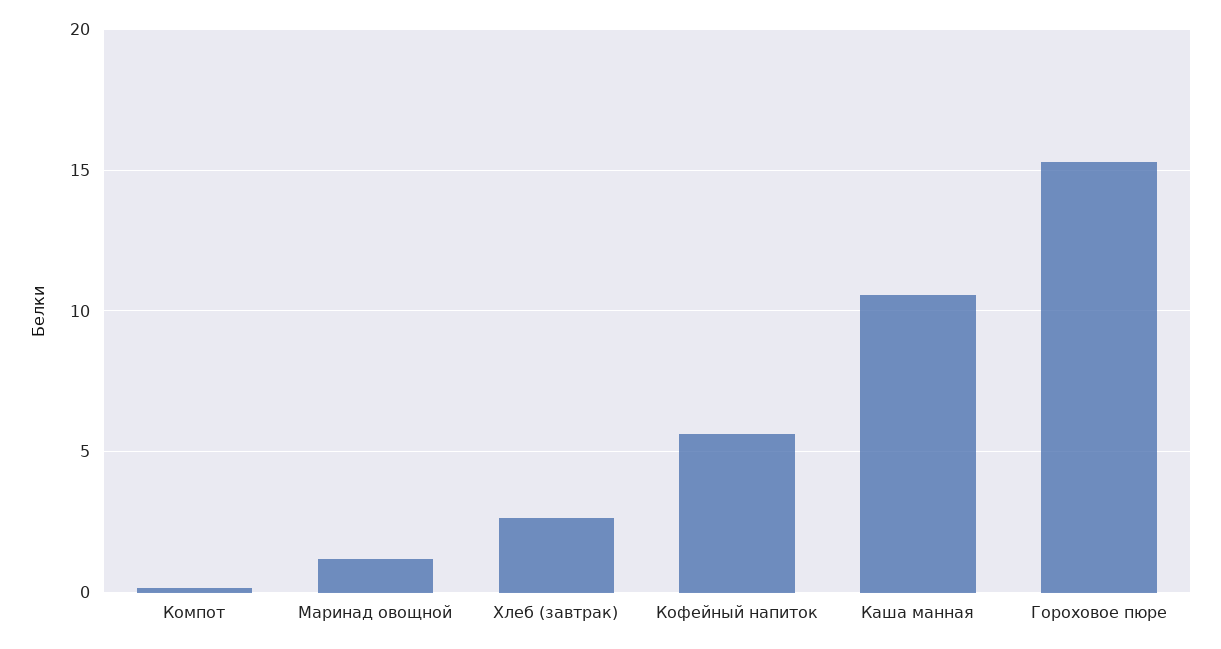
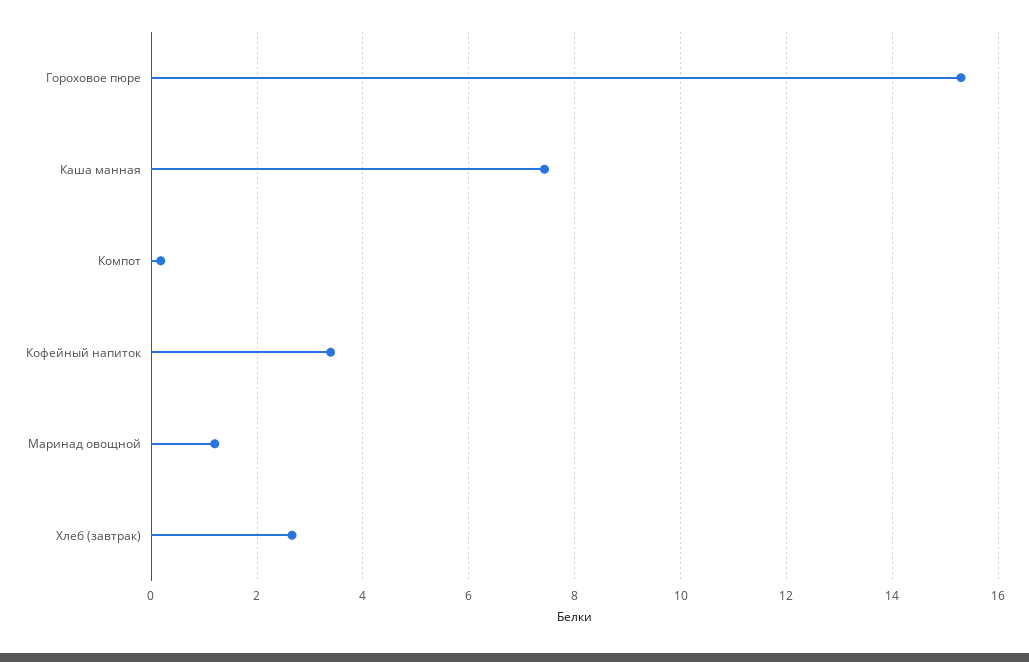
Кофейный напиток: 5.5 -> 3.4
Каша манная: 10.5 -> 7.4

